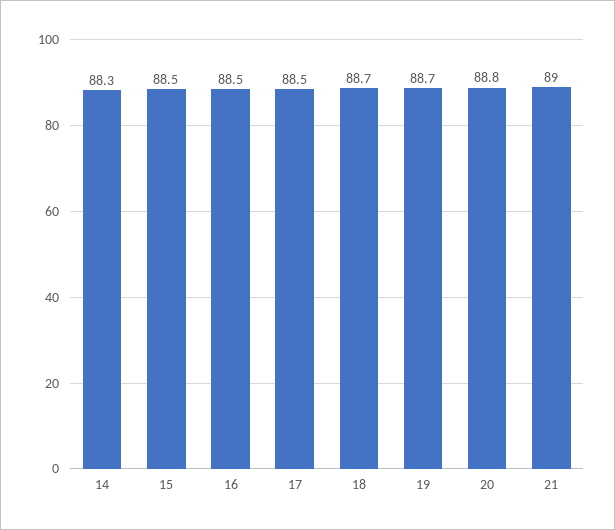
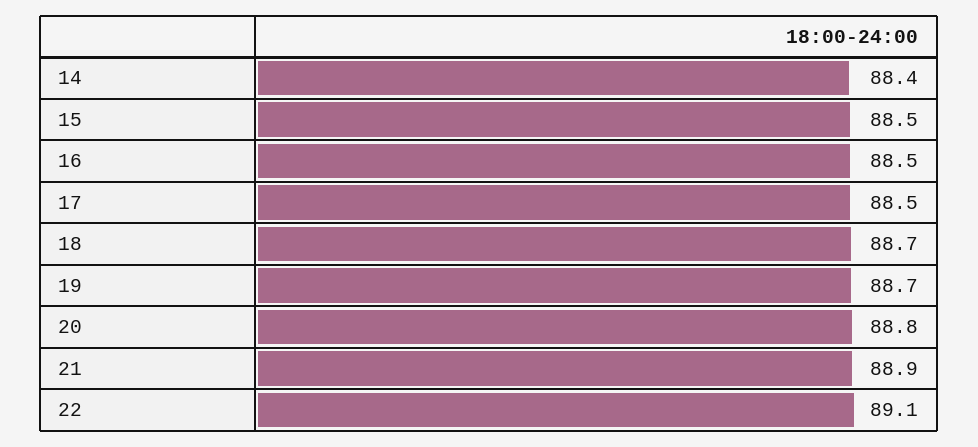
14: 88.3 -> 88.4
21: 89 -> 88.9
22: none -> 89.1

